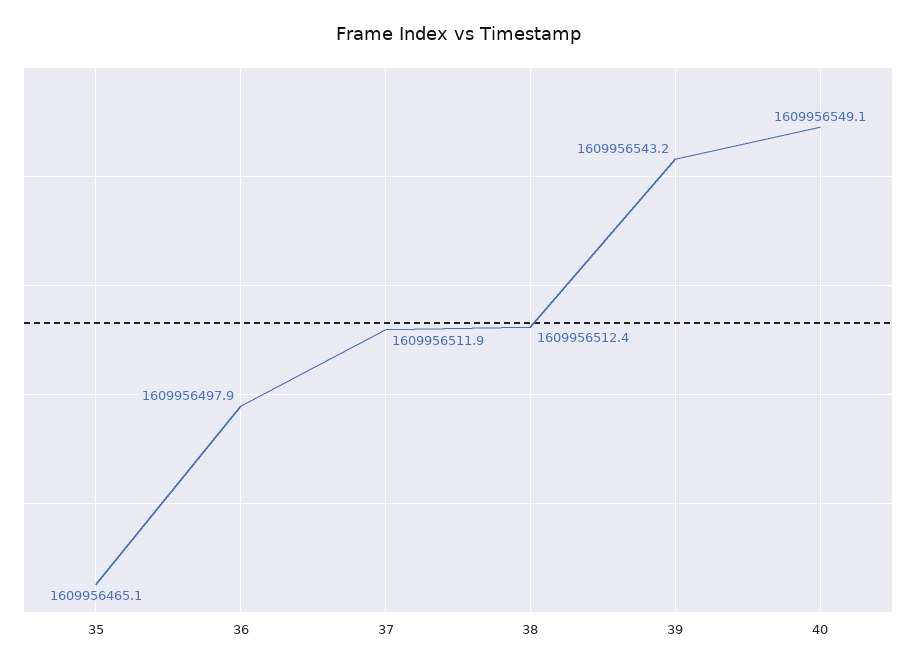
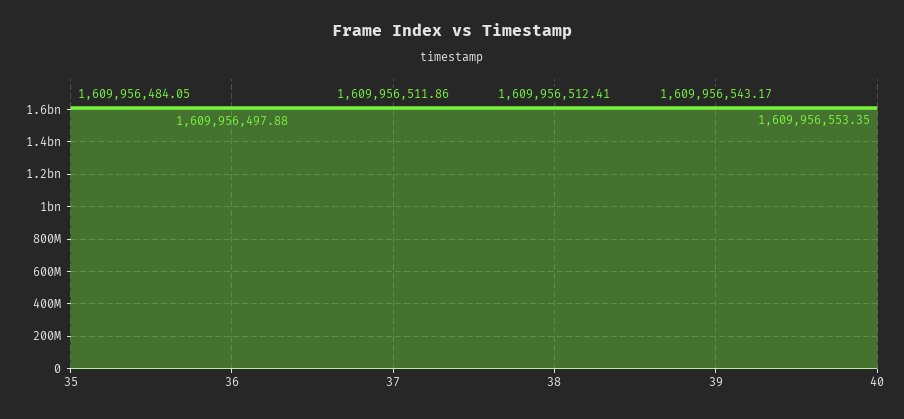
35: 1609956465.1 -> 1609956484.05
40: 1609956549.1 -> 1609956553.35

